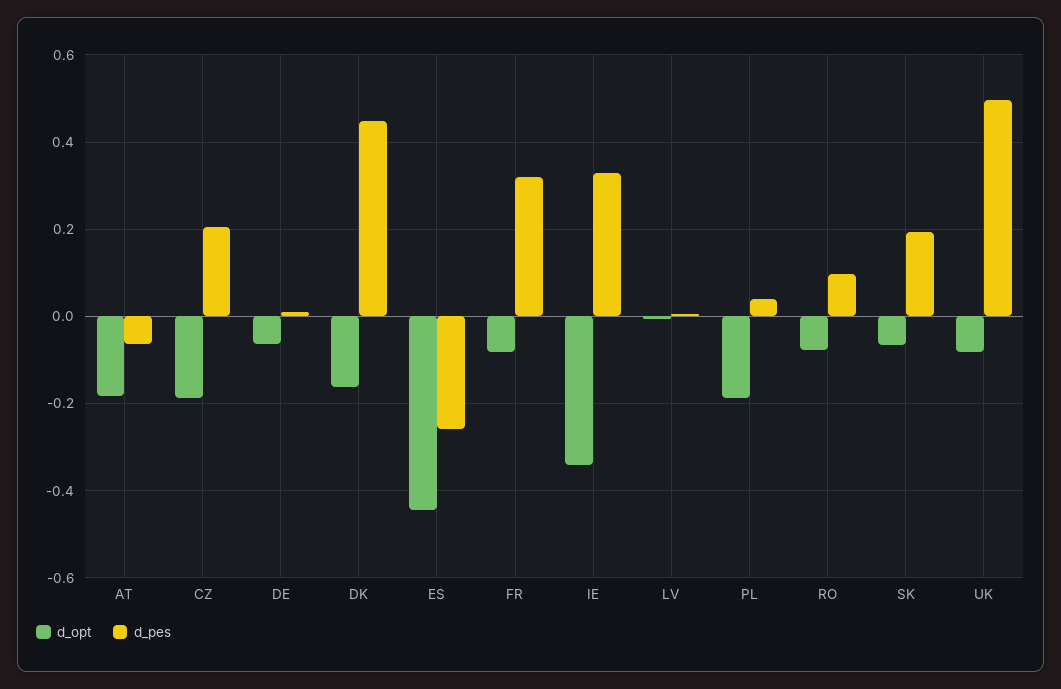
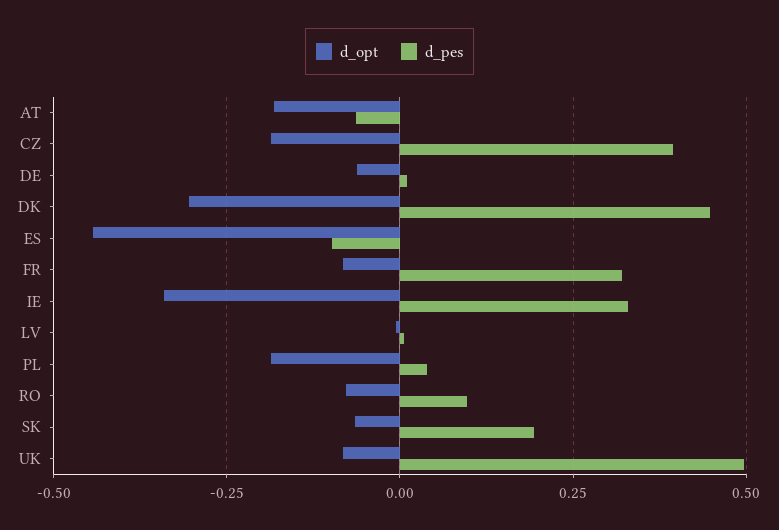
d_pes, CZ: 0.2 -> 0.4
d_opt, DK: -0.16 -> -0.3
d_pes, ES: -0.26 -> -0.1

